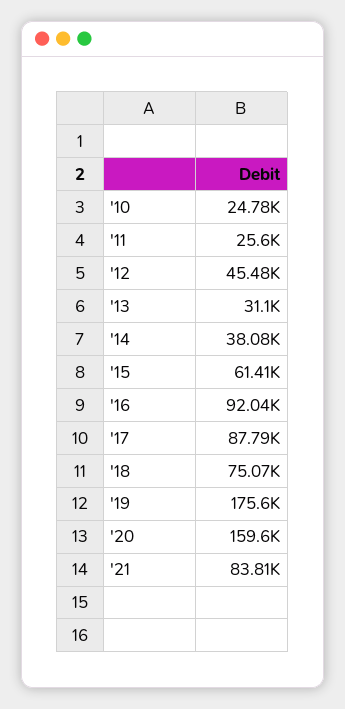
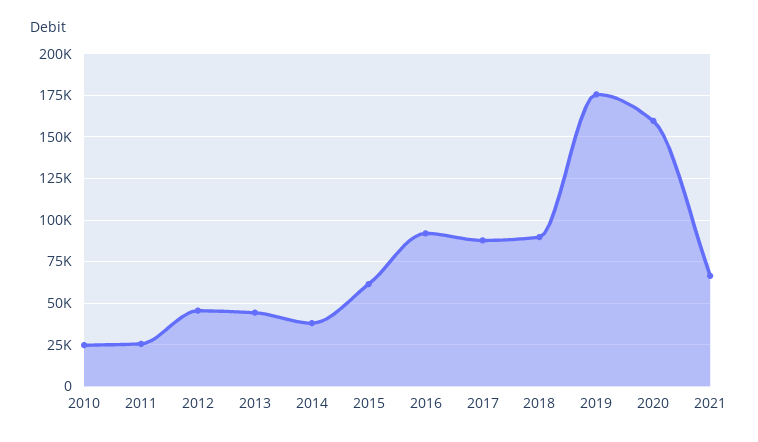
'13: 31100 -> 45000
'18: 75070 -> 90000
'21: 83810 -> 65000

